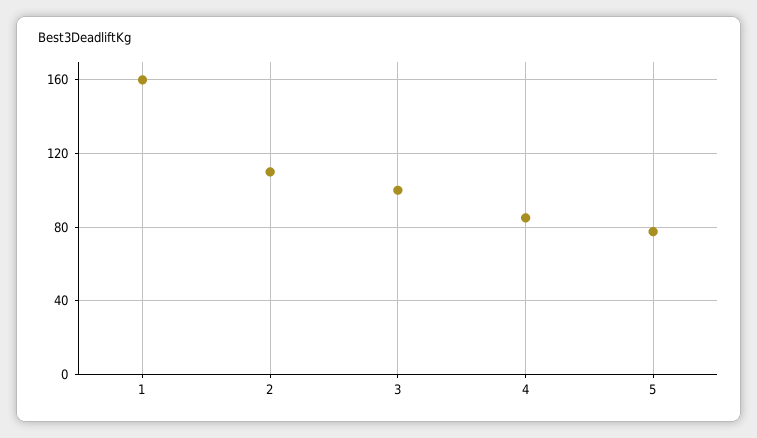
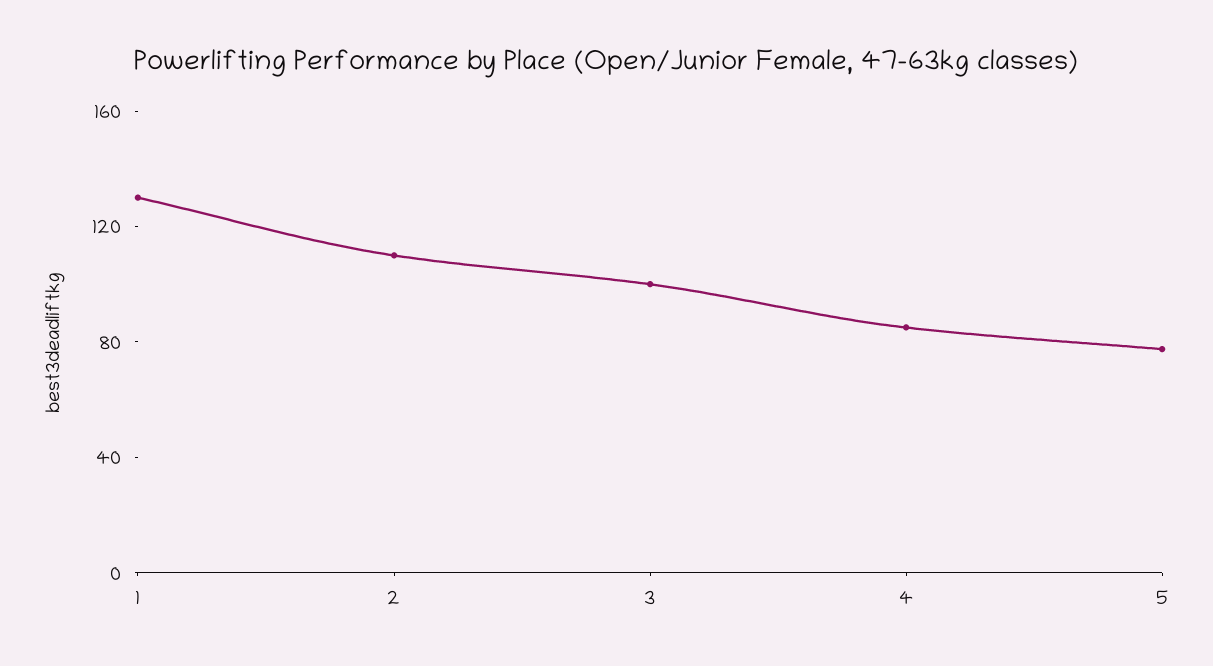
1: 160 -> 130

